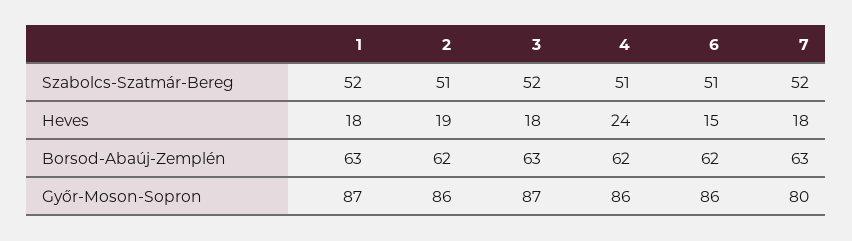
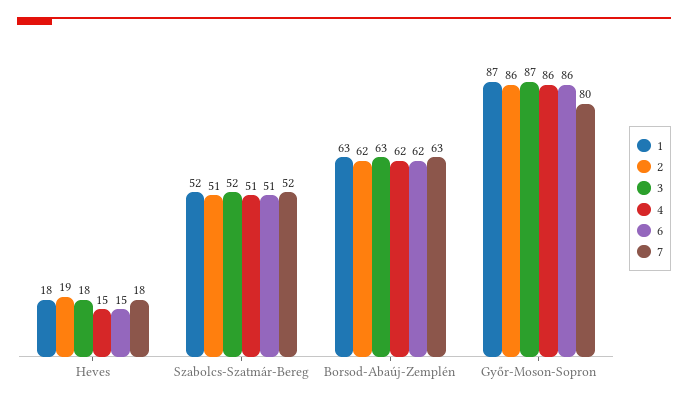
4, Heves: 24 -> 15

